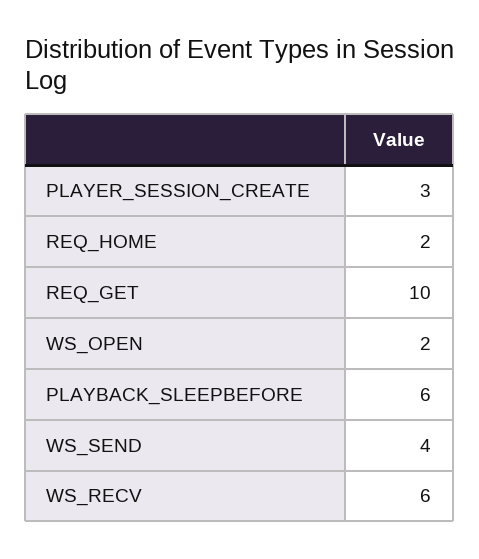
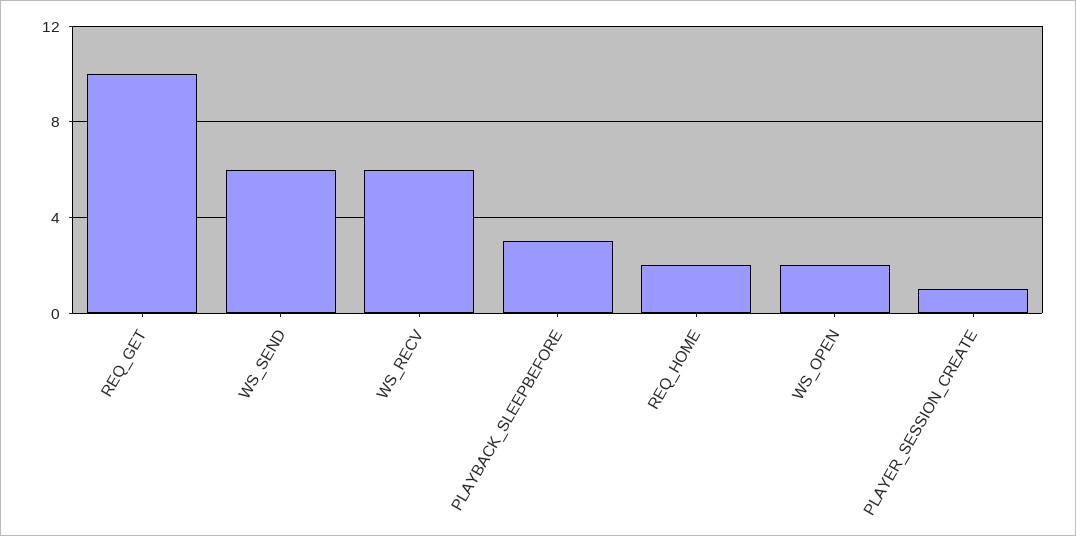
PLAYER_SESSION_CREATE: 3 -> 1
PLAYBACK_SLEEPBEFORE: 6 -> 3
WS_SEND: 4 -> 6

